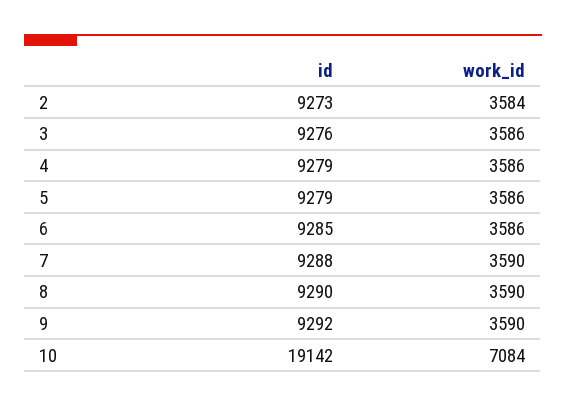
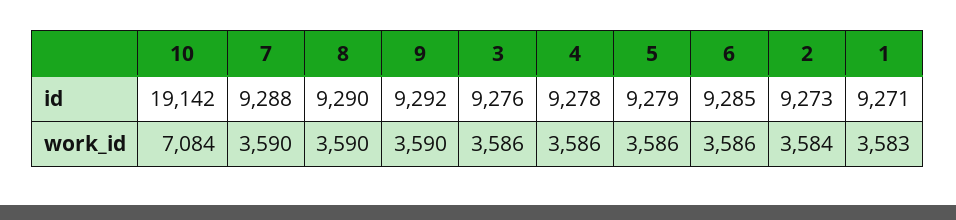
id, 4: 9279 -> 9278
id, 1: none -> 9271
work_id, 1: none -> 3583

